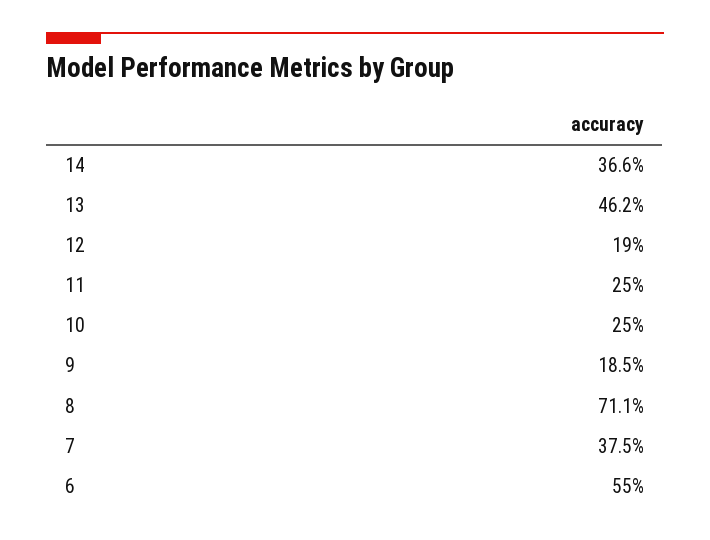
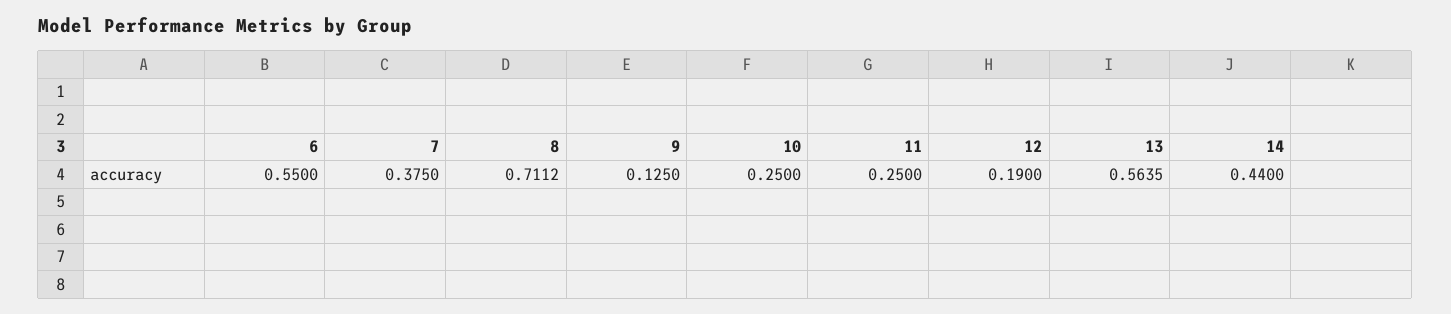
14: 0.366 -> 0.44
13: 0.462 -> 0.5635
9: 0.185 -> 0.125

